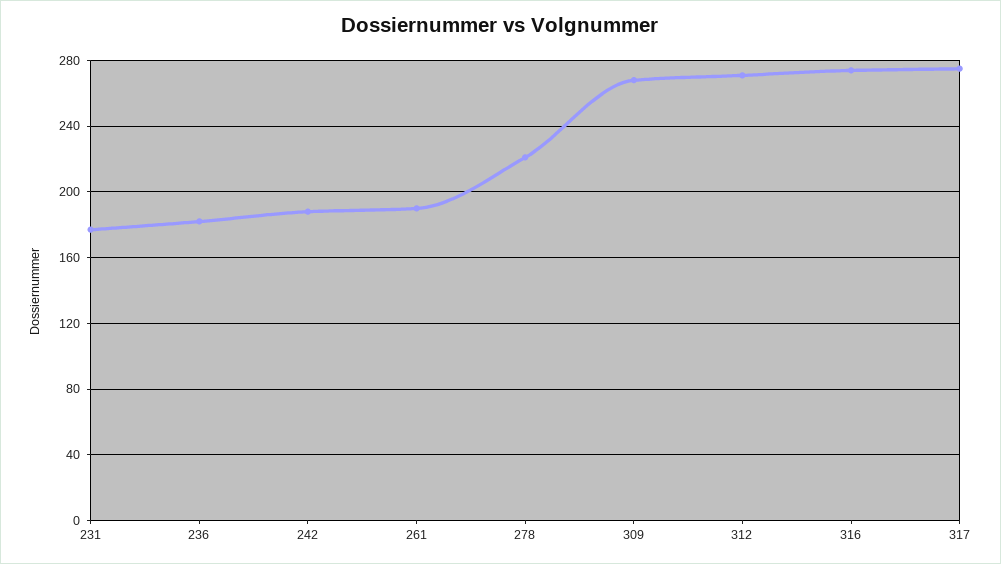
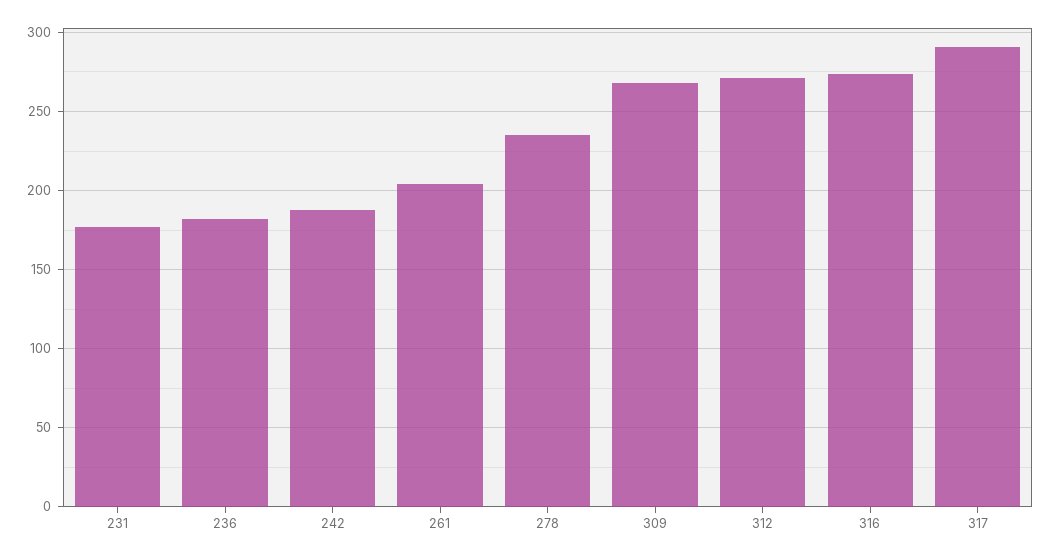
261: 190 -> 205
278: 220 -> 235
317: 275 -> 290

